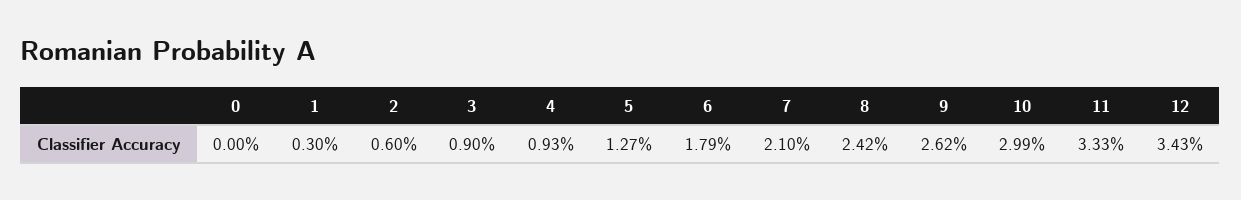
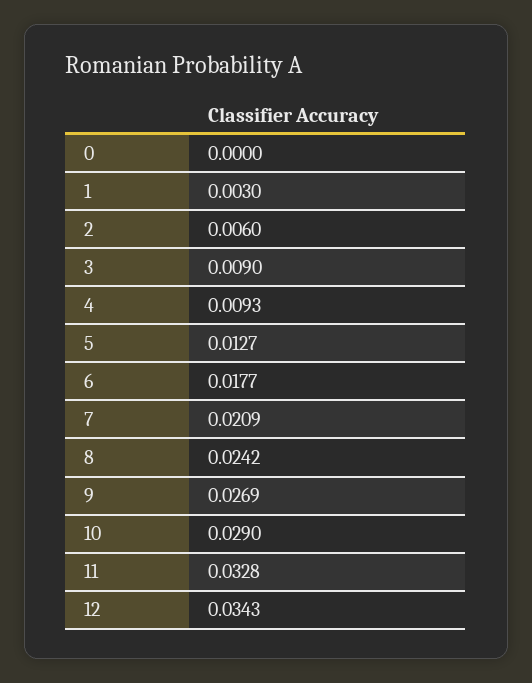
6: 0.0179 -> 0.0177
7: 0.021 -> 0.0209
9: 0.0262 -> 0.0269
10: 0.0299 -> 0.029
11: 0.0333 -> 0.0328

